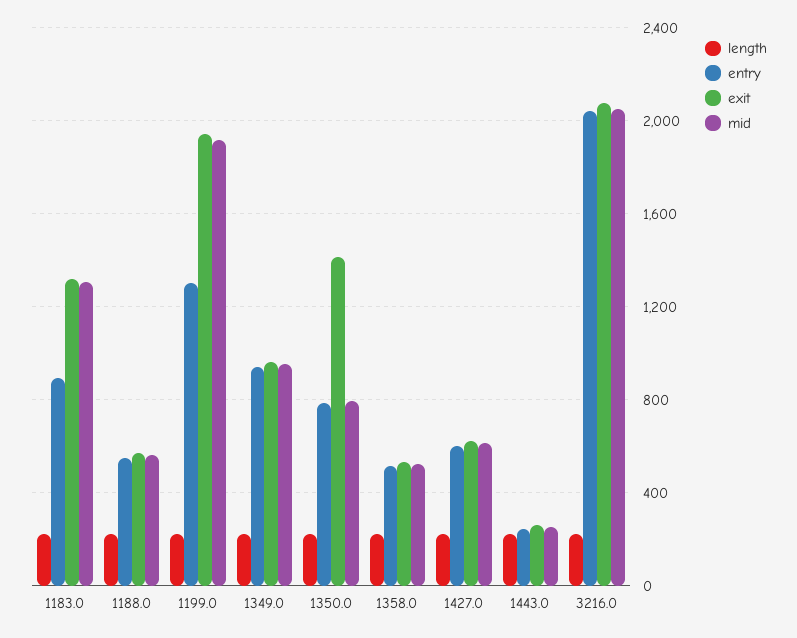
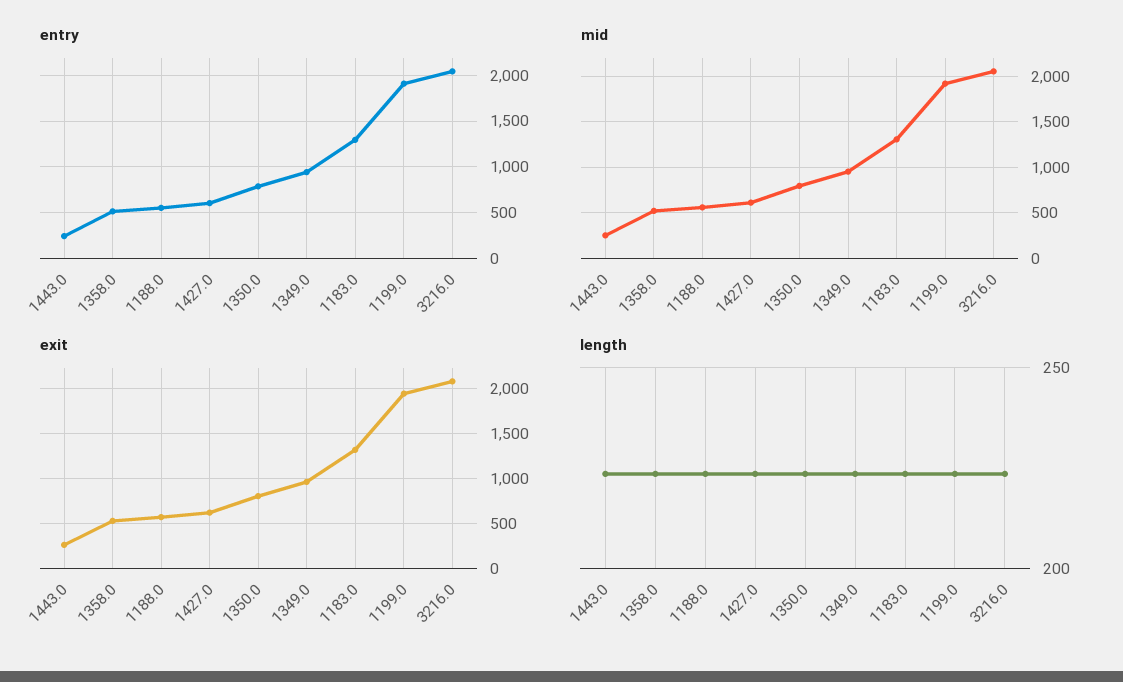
entry, 1183.0: 900 -> 1300
entry, 1199.0: 1300 -> 1900
exit, 1350.0: 1400 -> 800

